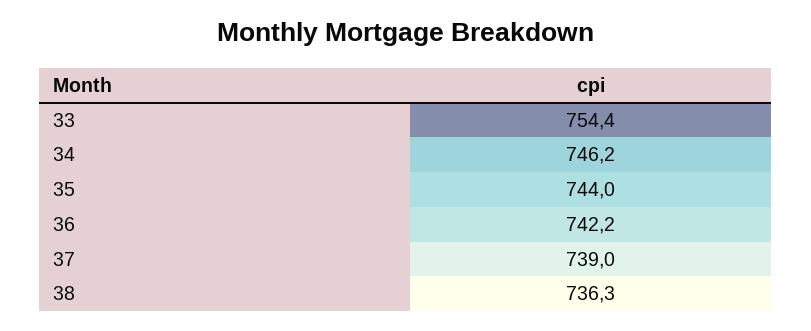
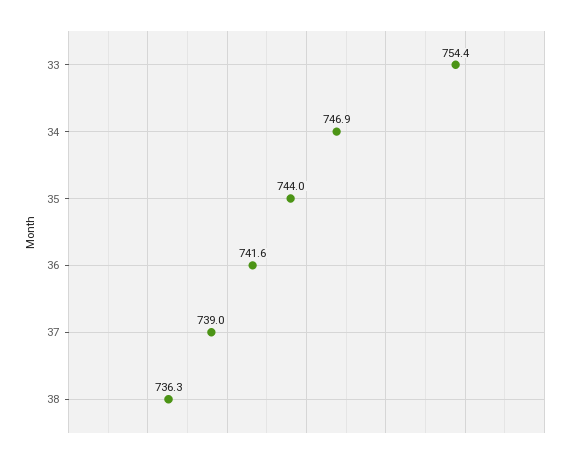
34: 746.2 -> 746.9
36: 742.2 -> 741.6

